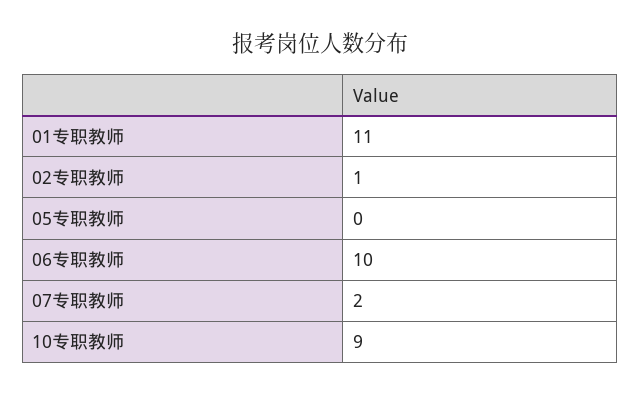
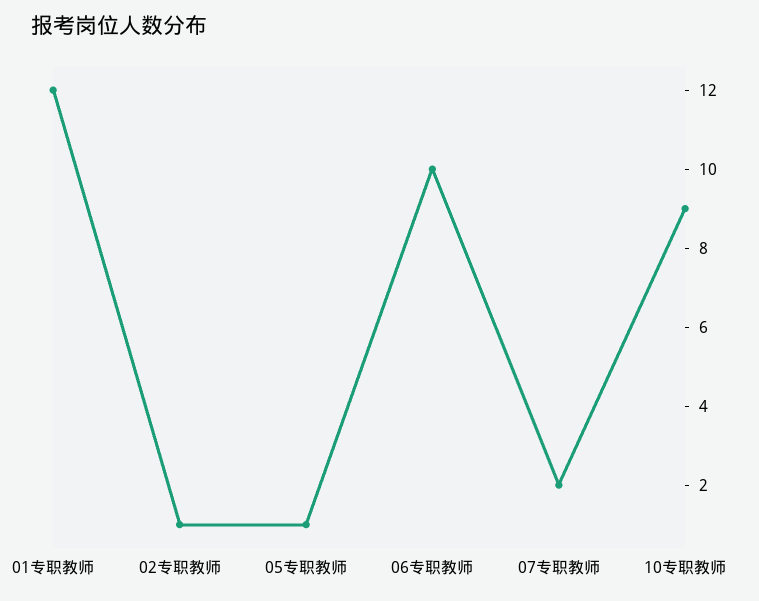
01专职教师: 11 -> 12
05专职教师: 0 -> 1

